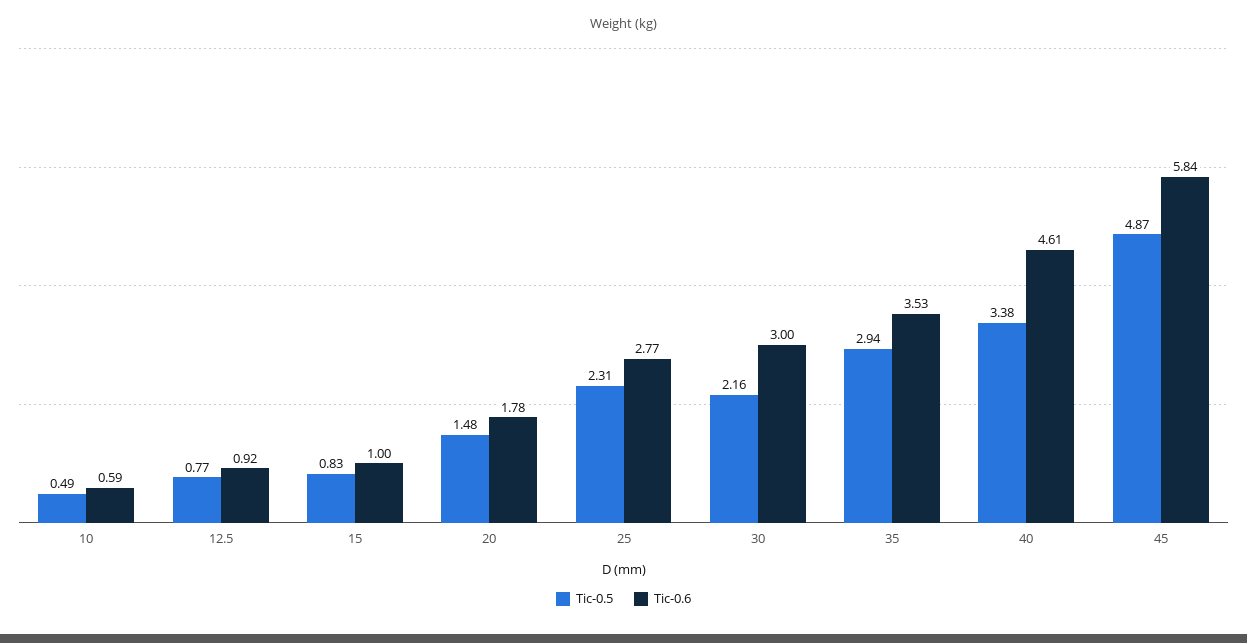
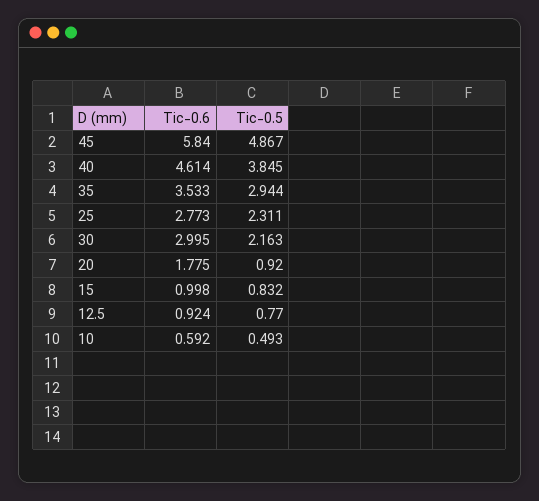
Tic-0.5, 20: 1.48 -> 0.92
Tic-0.5, 40: 3.38 -> 3.845

